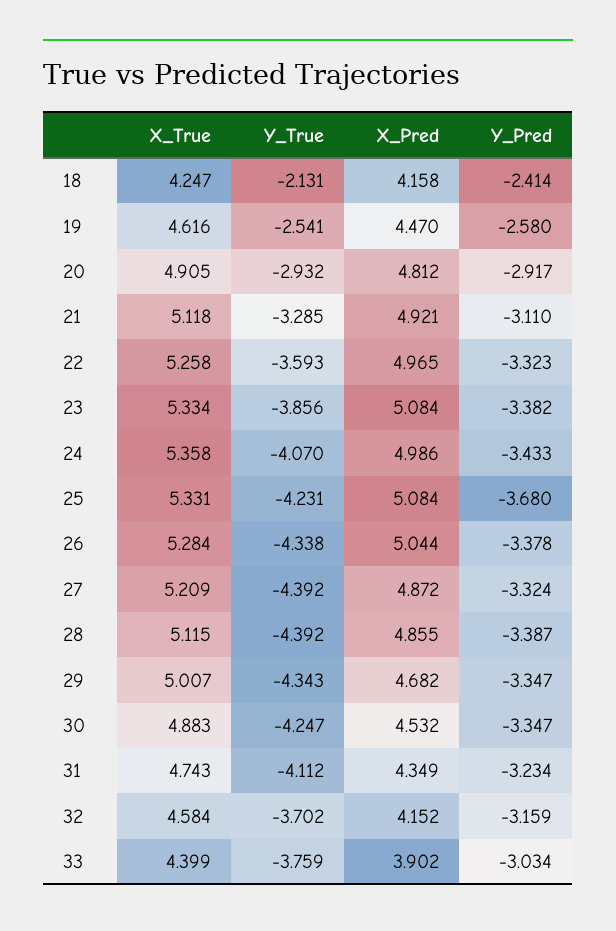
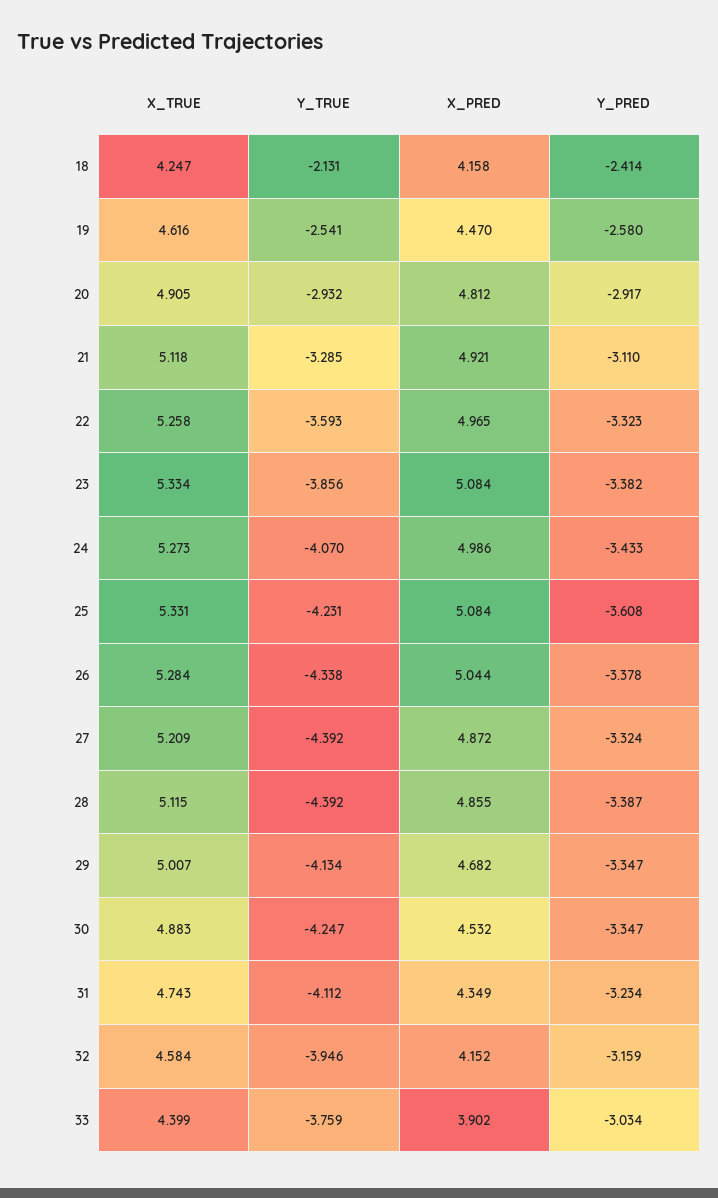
X_True, 24: 5.358 -> 5.273
Y_Pred, 25: -3.68 -> -3.608
Y_True, 29: -4.343 -> -4.134
Y_True, 32: -3.702 -> -3.946

